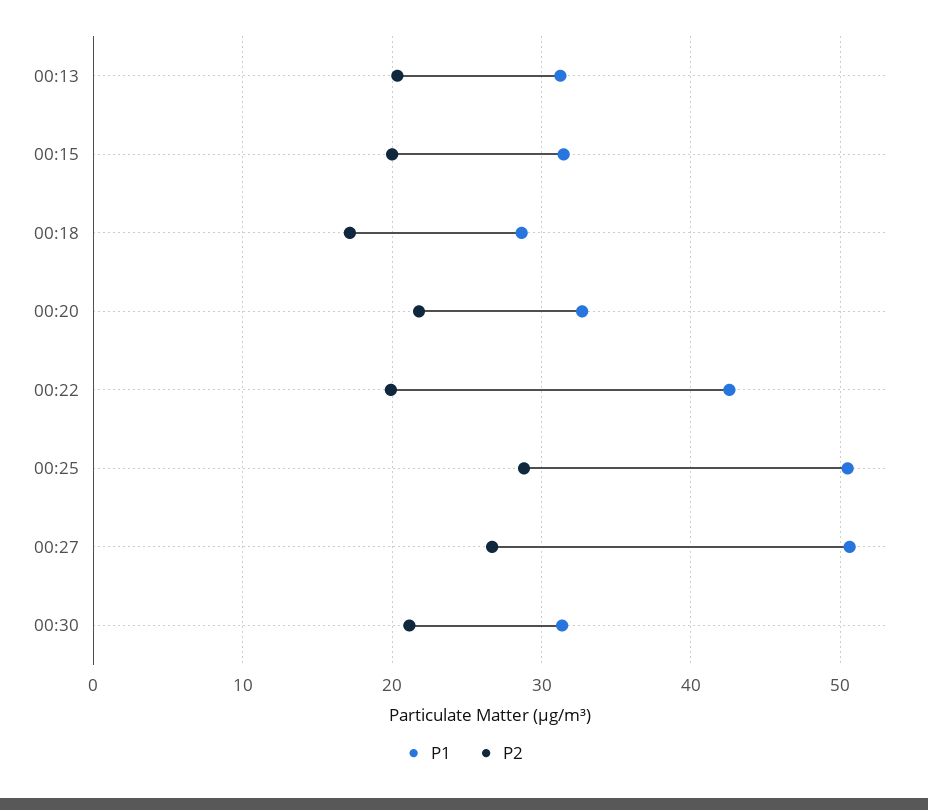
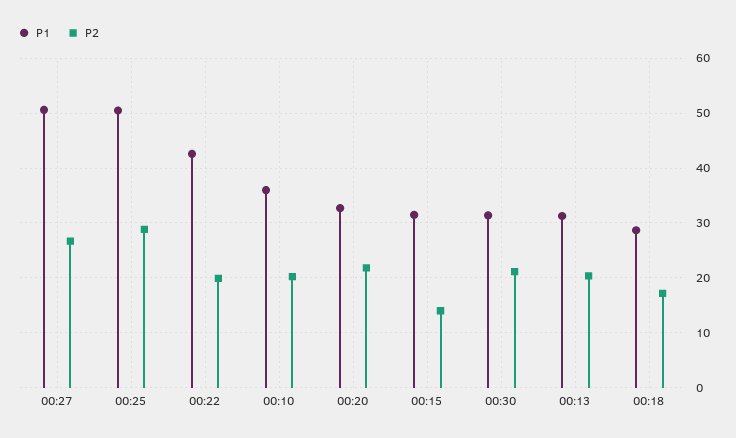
P2, 00:15: 20 -> 14
P1, 00:10: none -> 36
P2, 00:10: none -> 20

